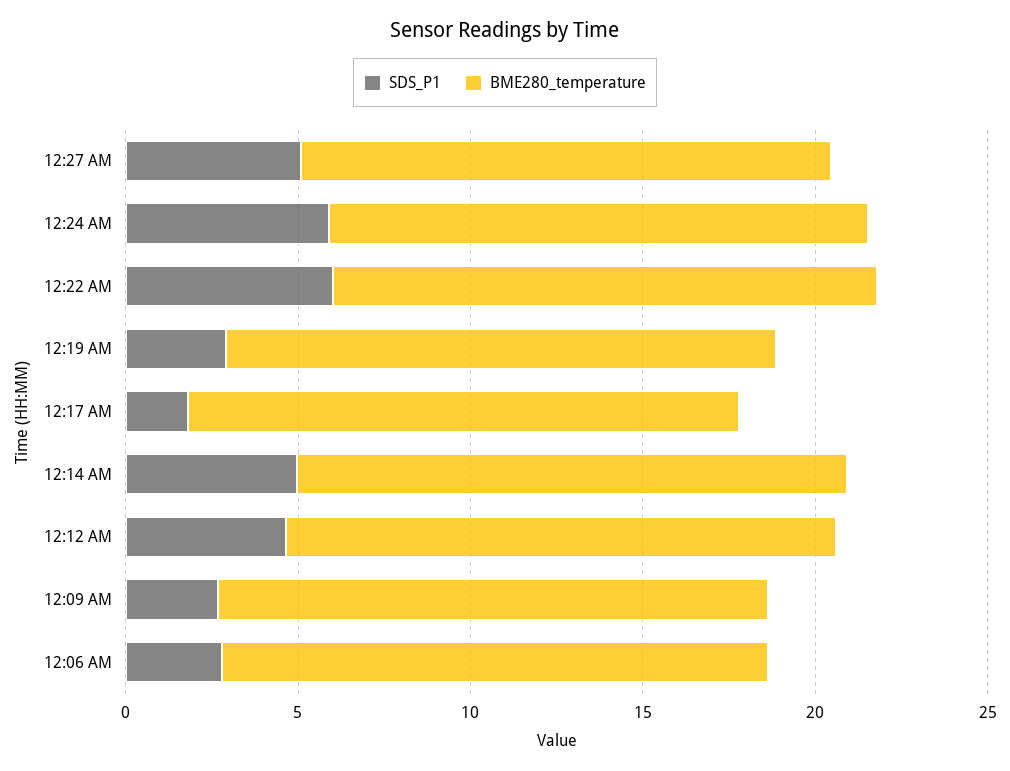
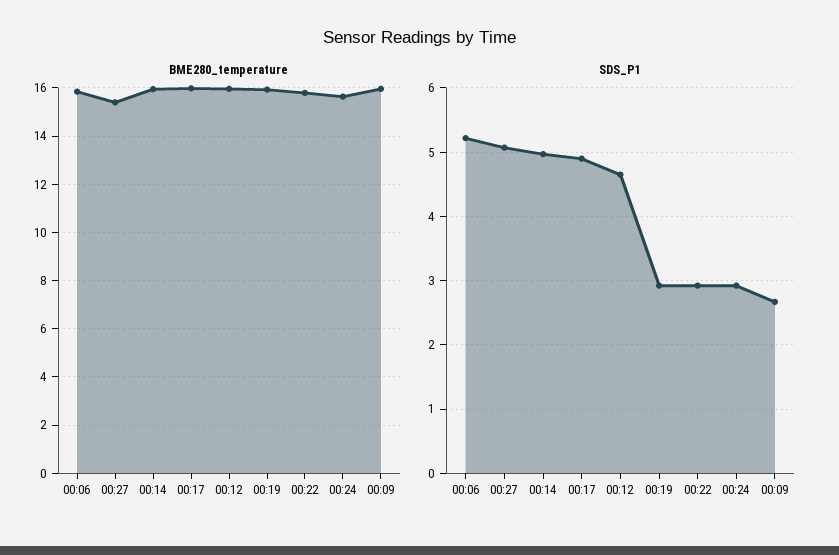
SDS_P1, 12:24 AM: 6 -> 2.9
SDS_P1, 12:22 AM: 6 -> 2.9
SDS_P1, 12:17 AM: 2 -> 4.9
SDS_P1, 12:06 AM: 3 -> 5.2

